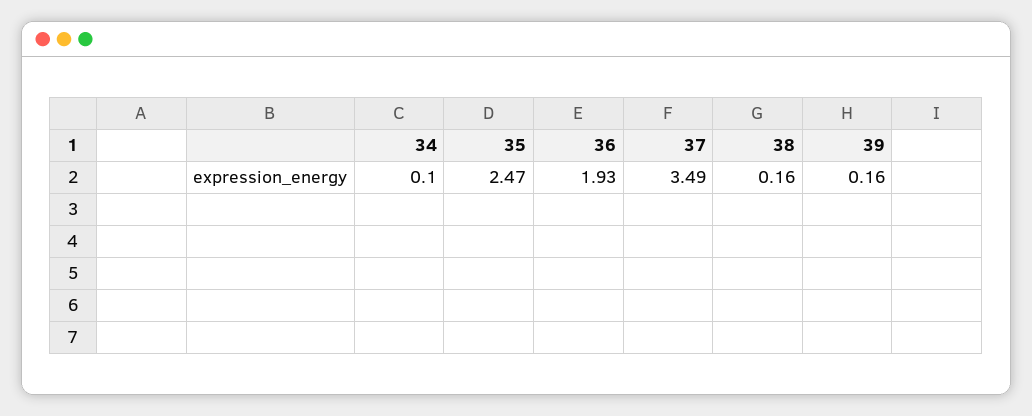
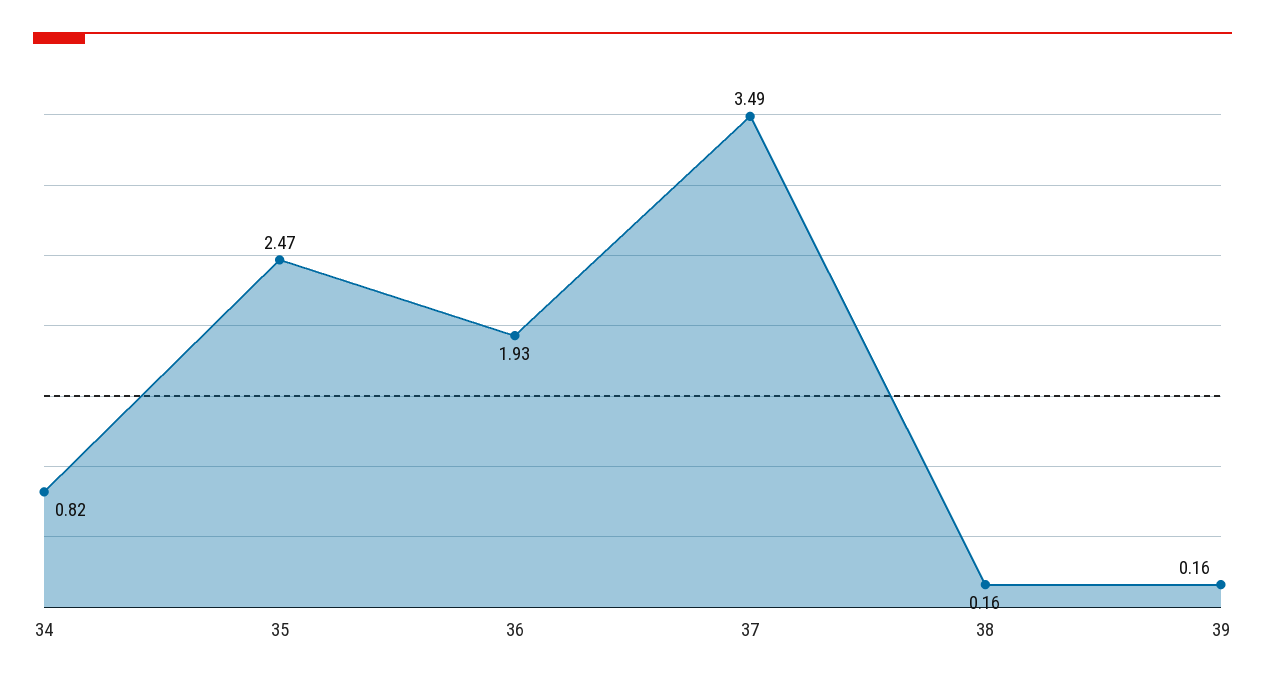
34: 0.1 -> 0.82

